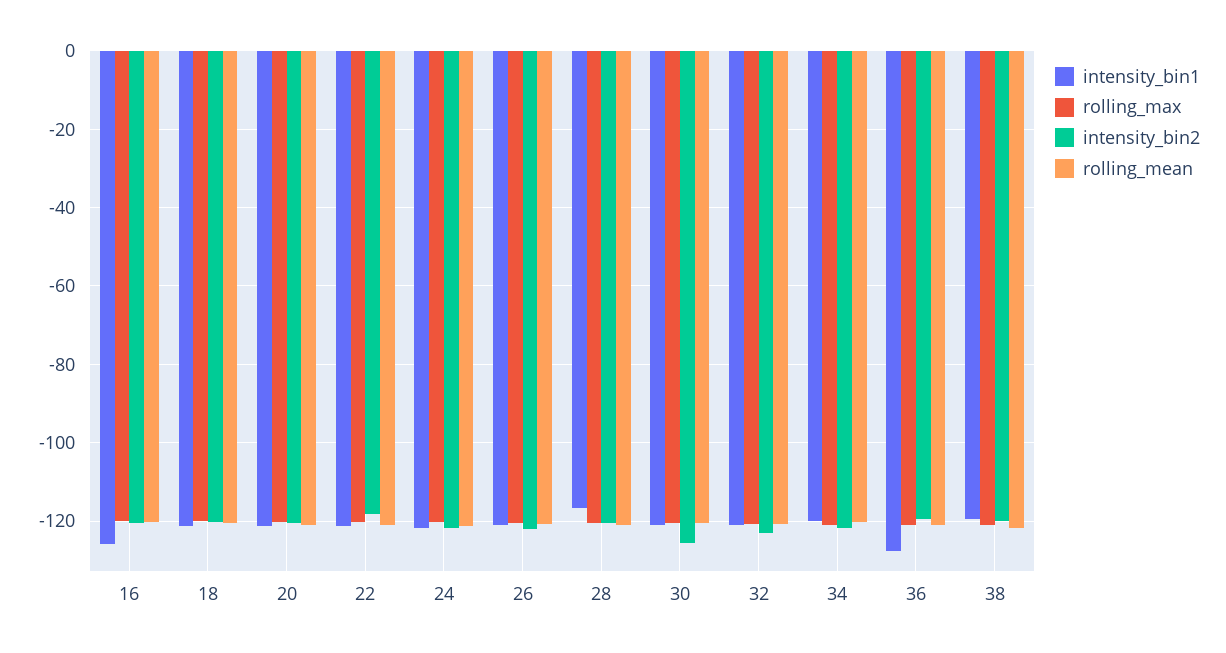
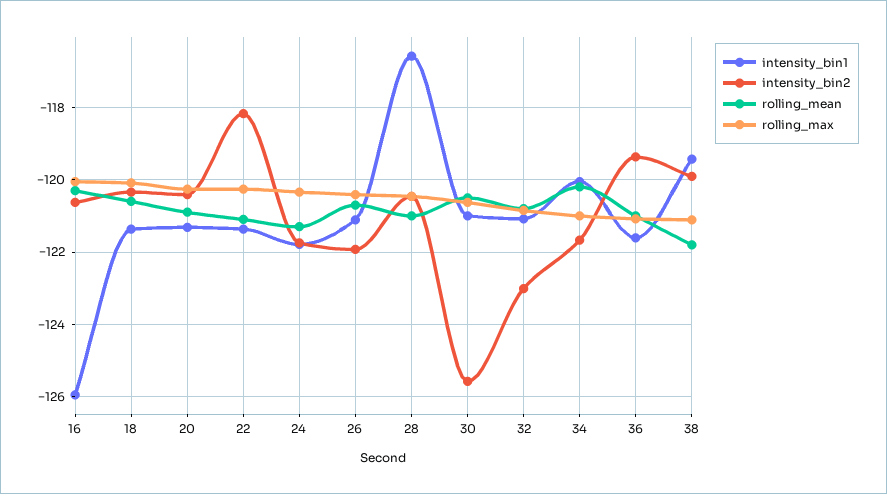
intensity_bin1, 36: -128 -> -121.6

